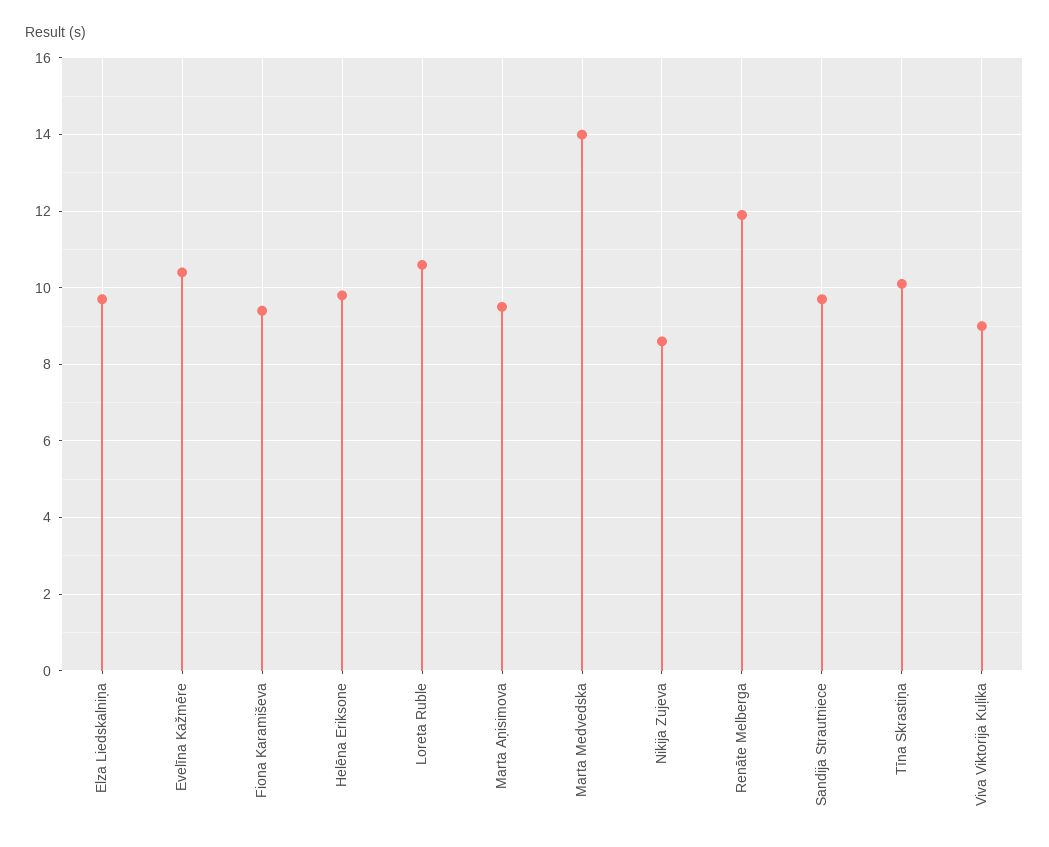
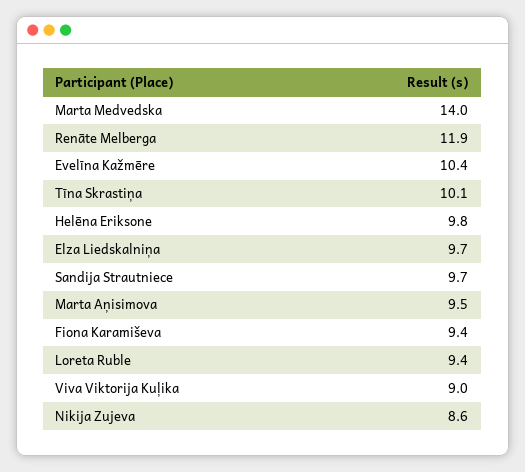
Loreta Ruble: 10.5 -> 9.4

